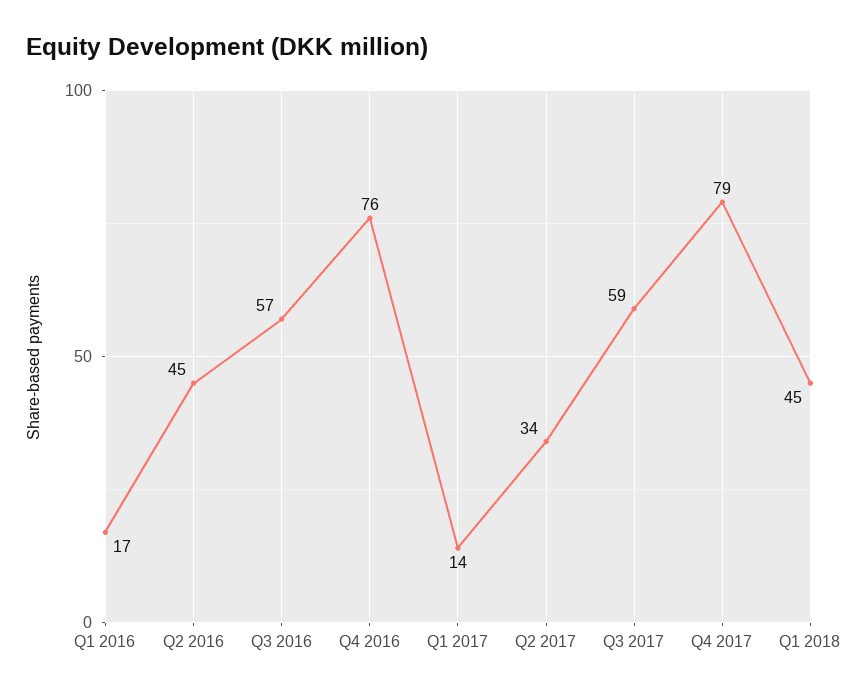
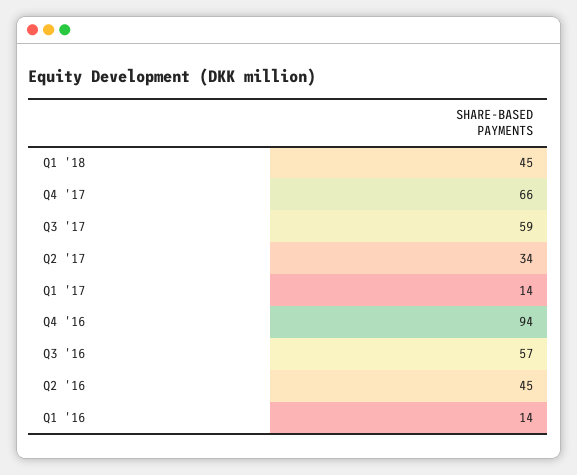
Q1 2016: 17 -> 14
Q4 2016: 76 -> 94
Q4 2017: 79 -> 66

